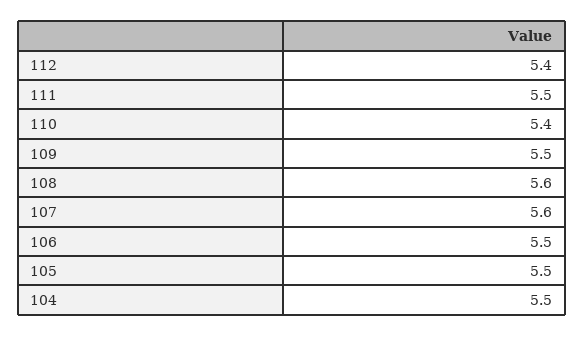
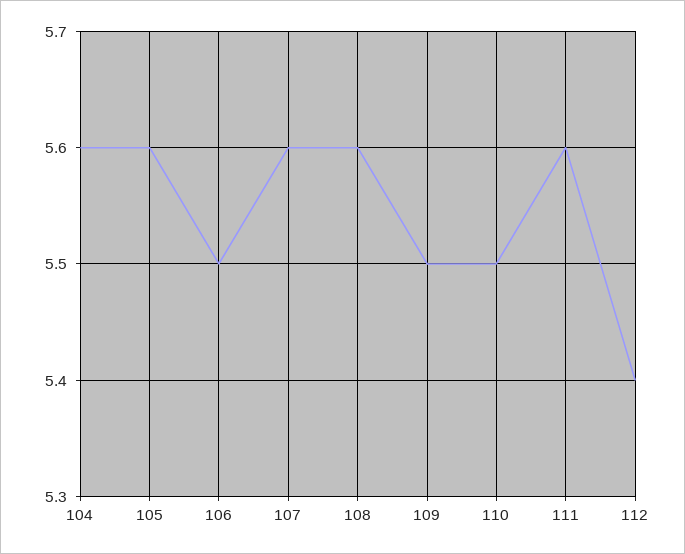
111: 5.5 -> 5.6
110: 5.4 -> 5.5
105: 5.5 -> 5.6
104: 5.5 -> 5.6

